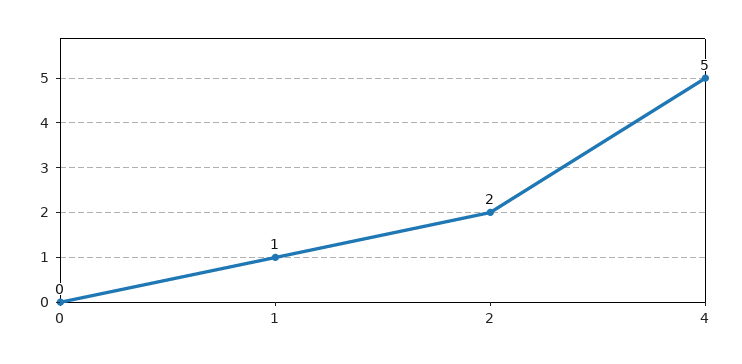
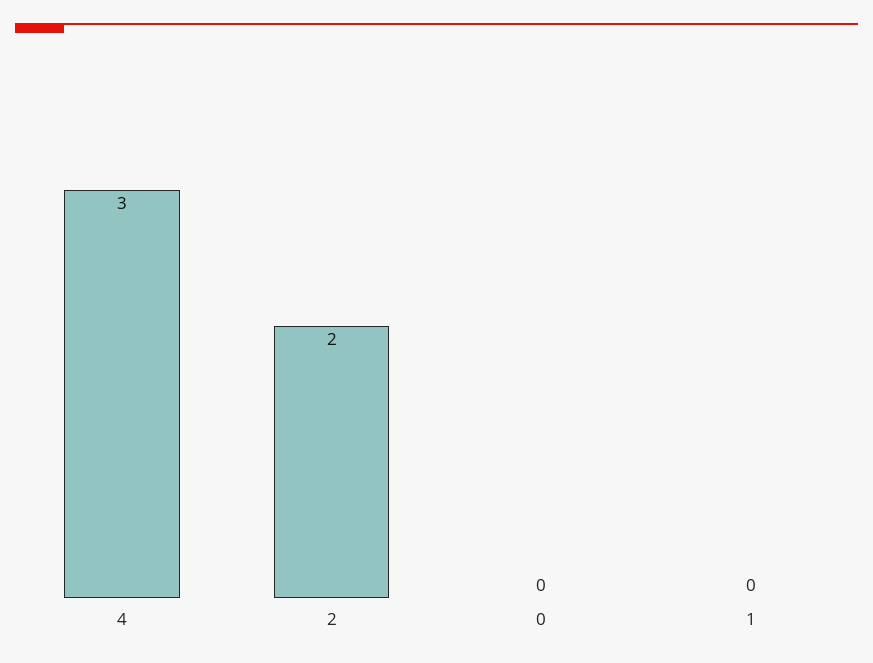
1: 1 -> 0
4: 5 -> 3

